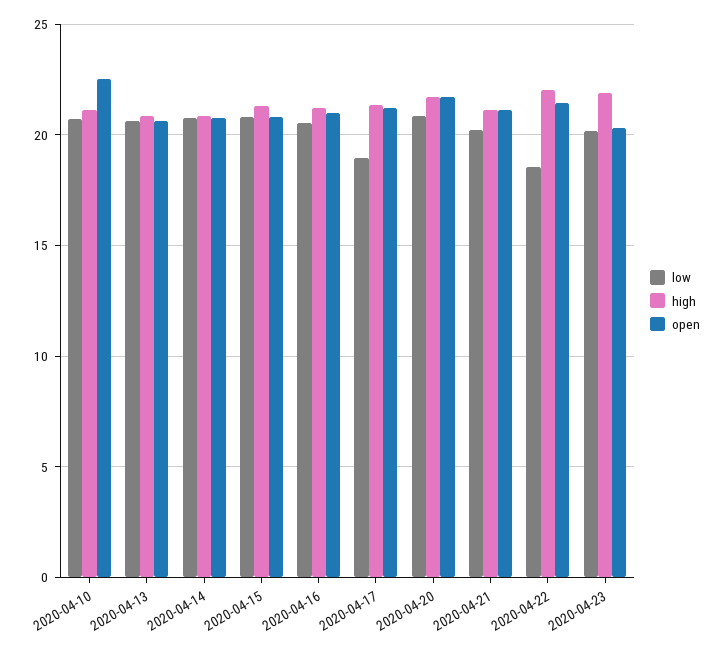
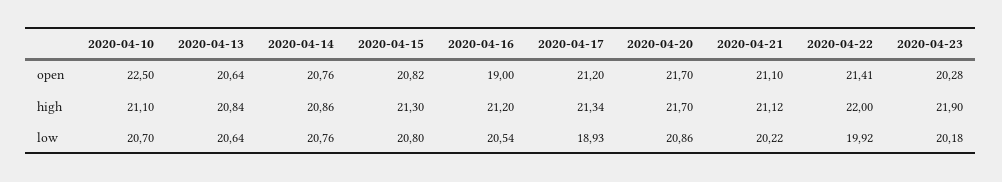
open, 2020-04-16: 21 -> 19
low, 2020-04-22: 18.5 -> 19.92

